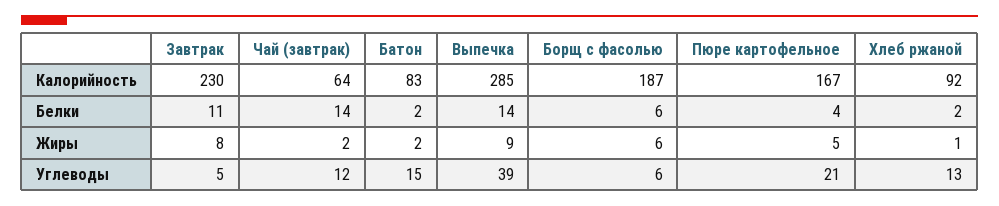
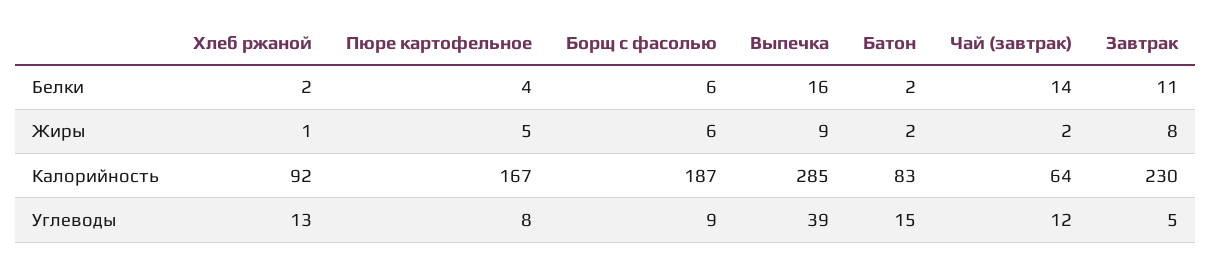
Выпечка, Белки: 14 -> 16
Борщ с фасолью, Углеводы: 6 -> 9
Пюре картофельное, Углеводы: 21 -> 8

